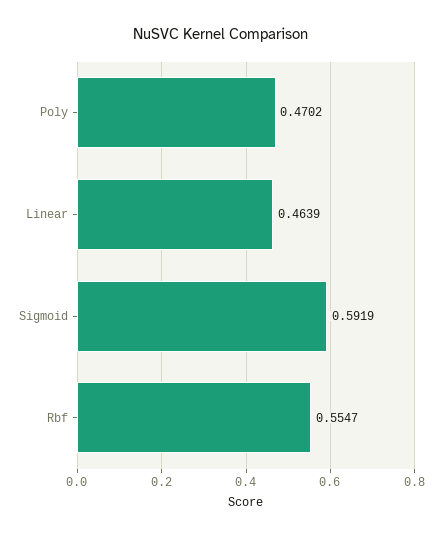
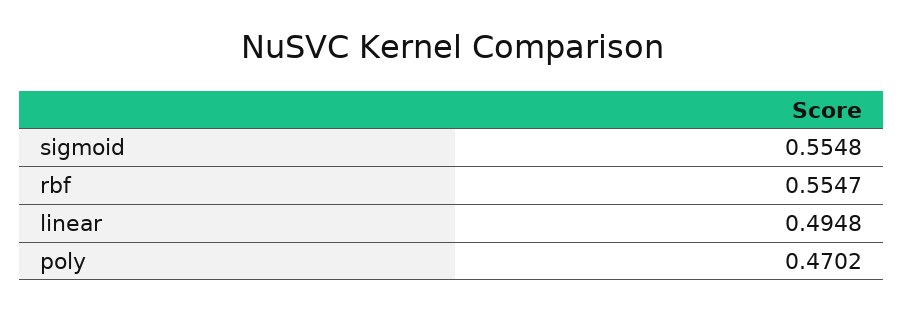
Linear: 0.4639 -> 0.4948
Sigmoid: 0.5919 -> 0.5548

